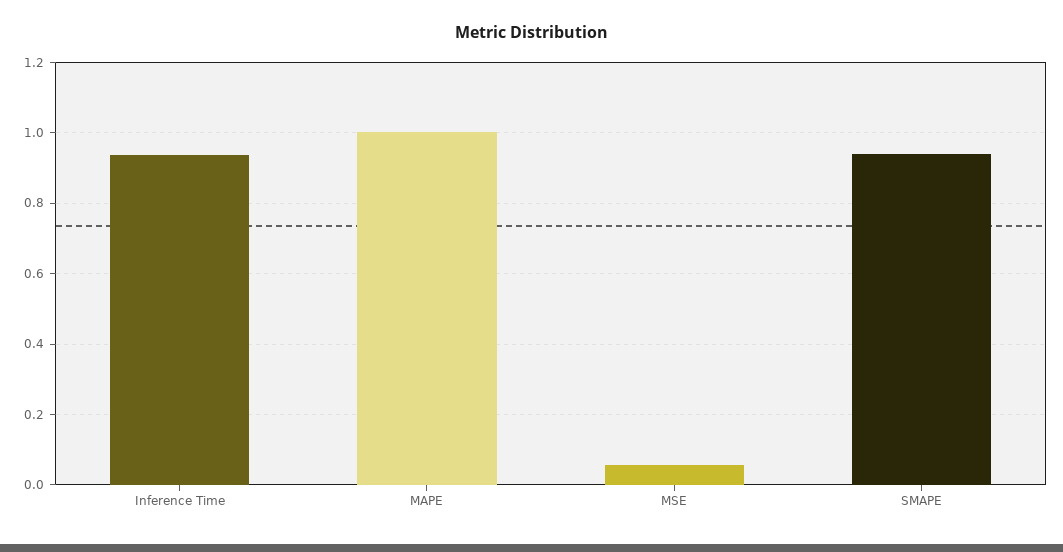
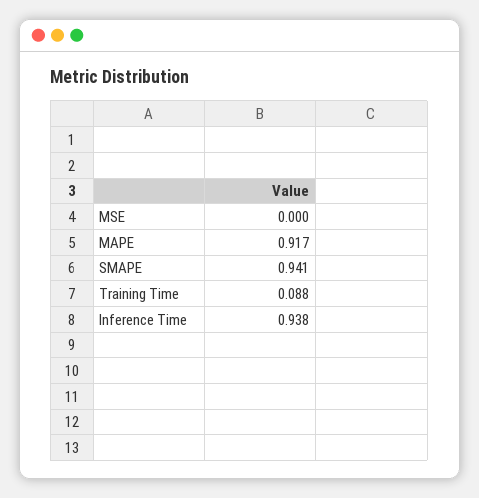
MAPE: 1 -> 0.917
MSE: 0.06 -> 0
Training Time: none -> 0.088

